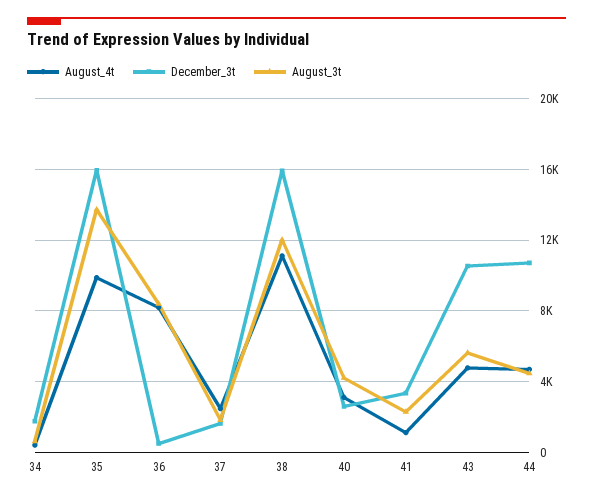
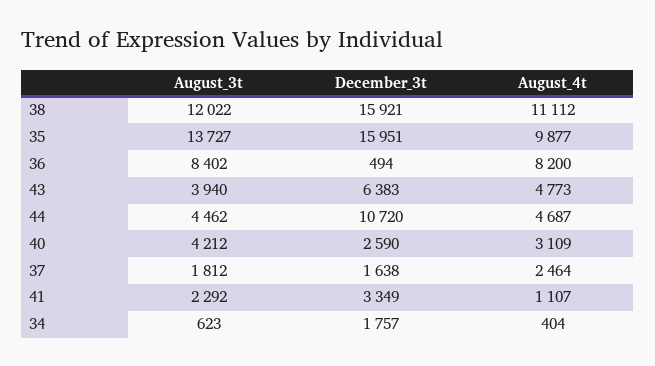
December_3t, 43: 10500 -> 6383
August_3t, 43: 5500 -> 3940

